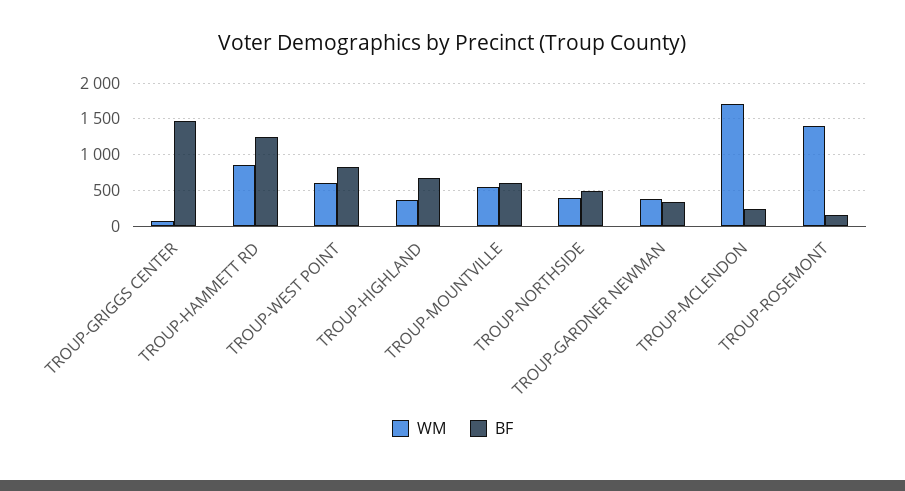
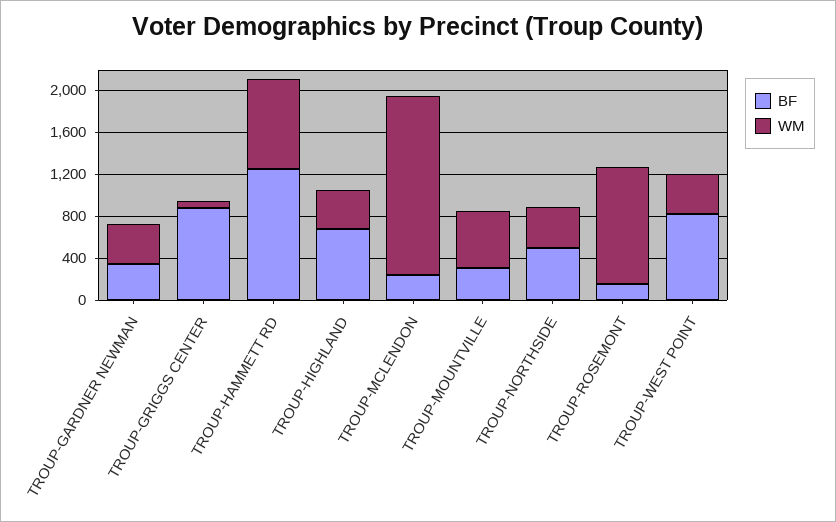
BF, TROUP-GRIGGS CENTER: 1500 -> 900
WM, TROUP-WEST POINT: 600 -> 400
BF, TROUP-MOUNTVILLE: 600 -> 300
WM, TROUP-ROSEMONT: 1400 -> 1100

